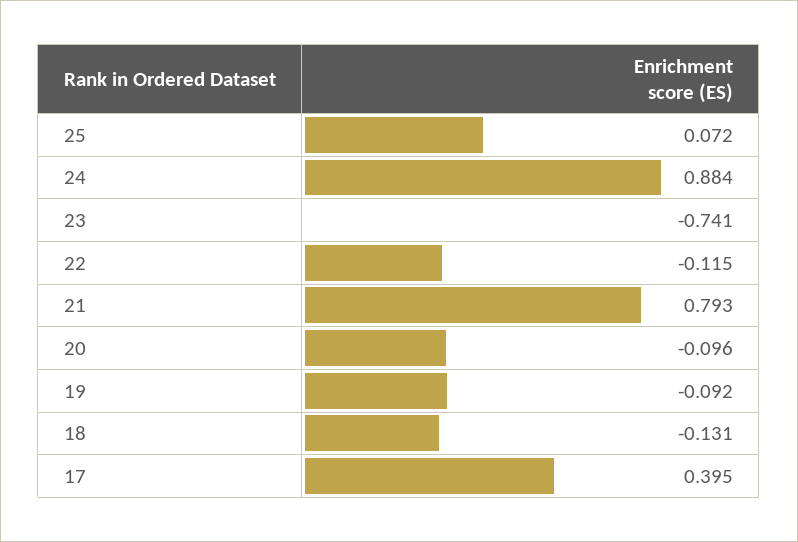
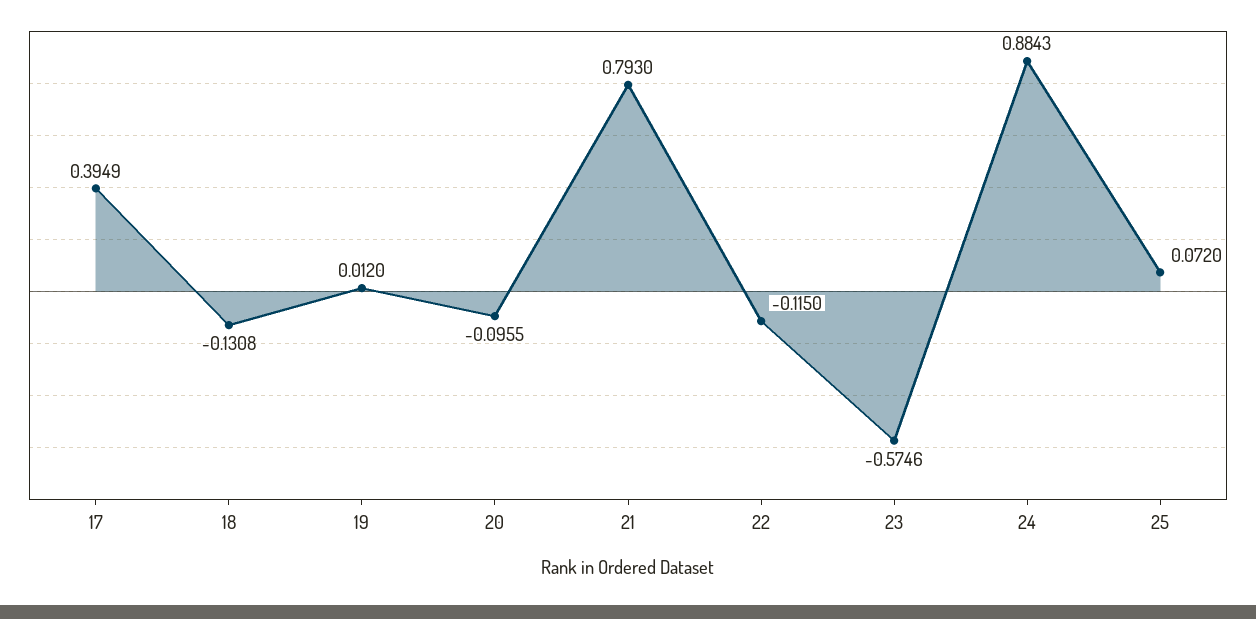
23: -0.741 -> -0.5746
19: -0.092 -> 0.012

